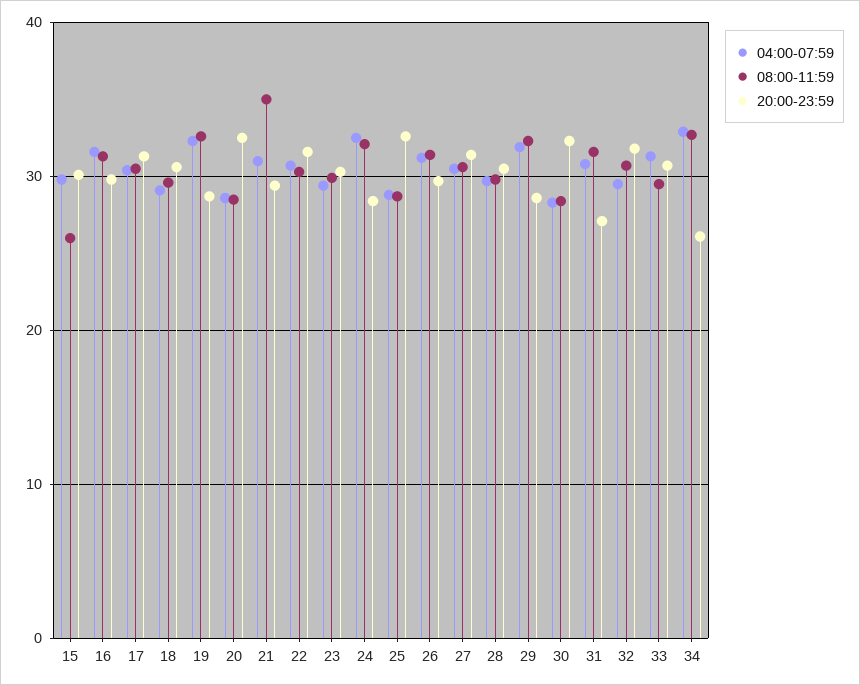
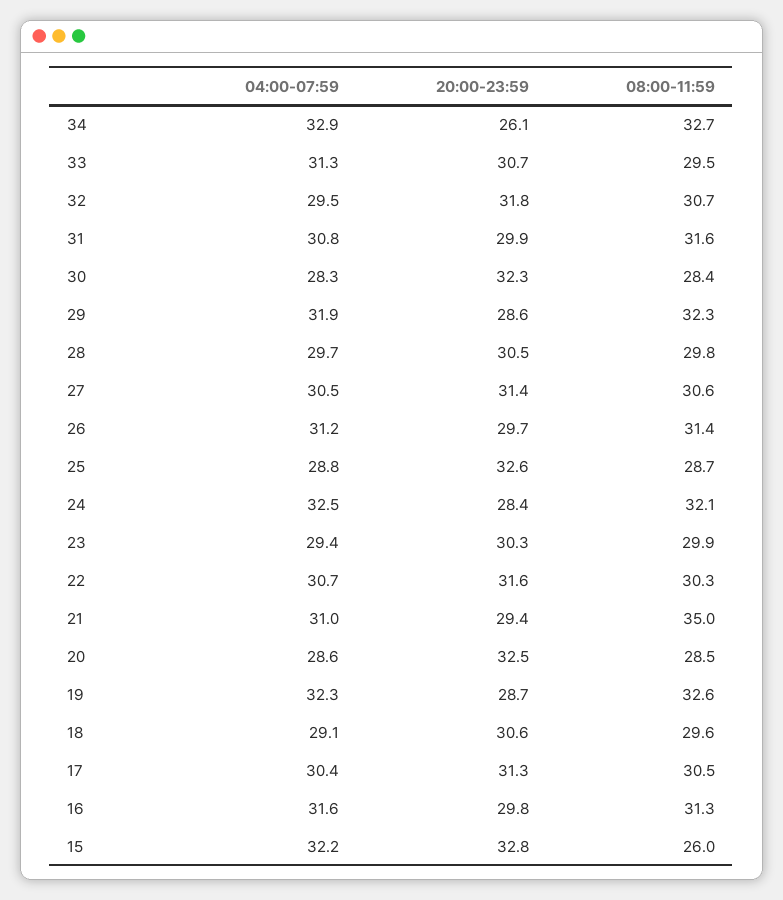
04:00-07:59, 15: 30 -> 32.2
20:00-23:59, 15: 30 -> 32.8
20:00-23:59, 31: 27 -> 29.9

